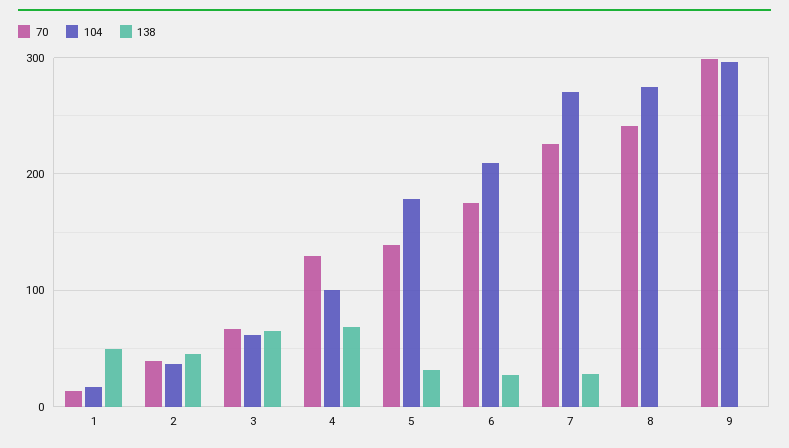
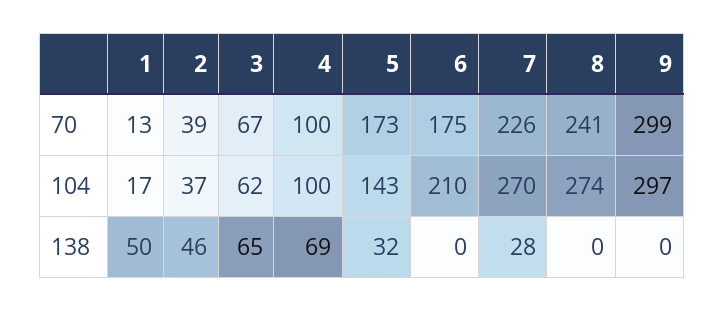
70, 4: 130 -> 100
70, 5: 140 -> 173
104, 5: 180 -> 143
138, 6: 30 -> 0

